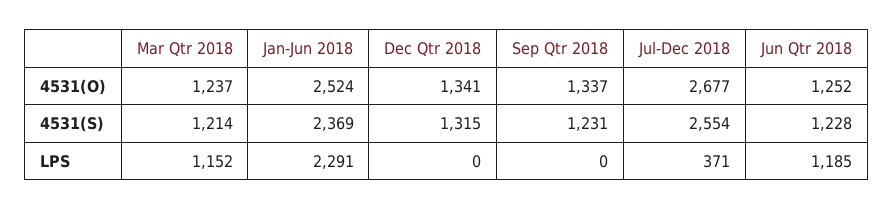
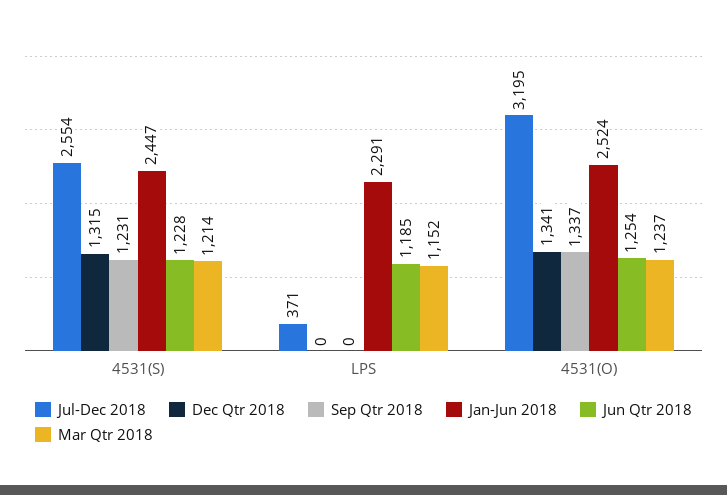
Jul-Dec 2018, 4531(O): 2677 -> 3195
Jun Qtr 2018, 4531(O): 1252 -> 1254
Jan-Jun 2018, 4531(S): 2369 -> 2447

